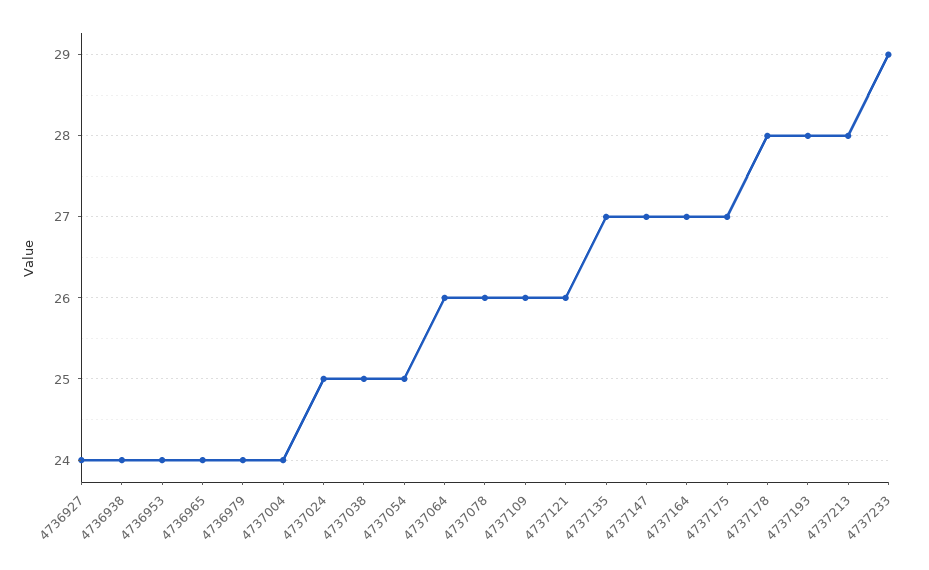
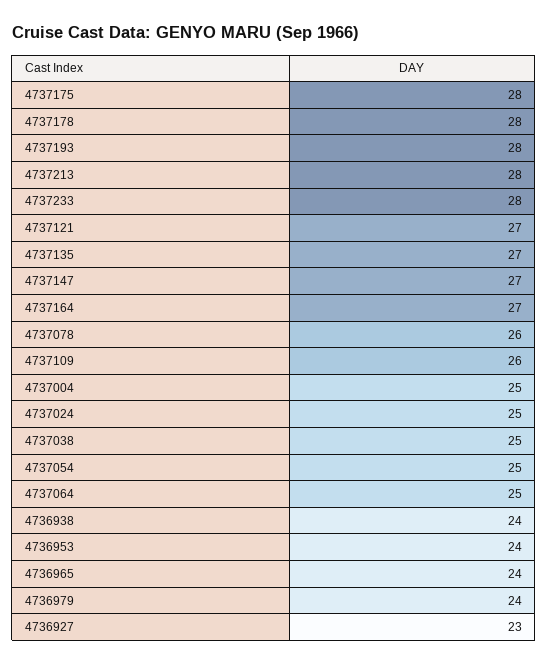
4736927: 24 -> 23
4737004: 24 -> 25
4737064: 26 -> 25
4737121: 26 -> 27
4737175: 27 -> 28
4737233: 29 -> 28

